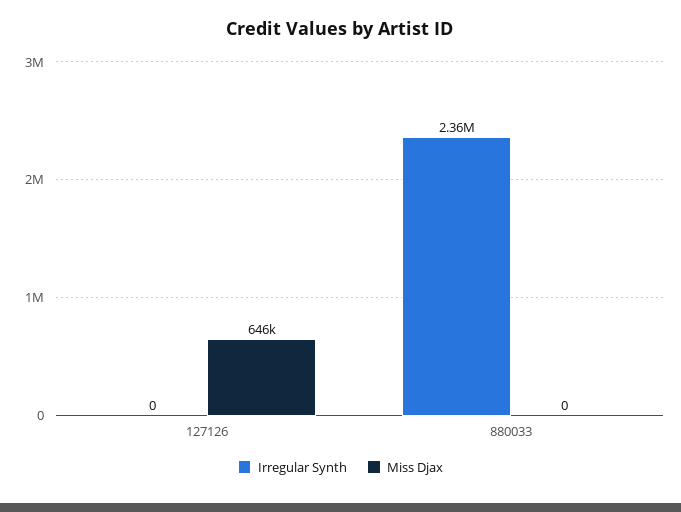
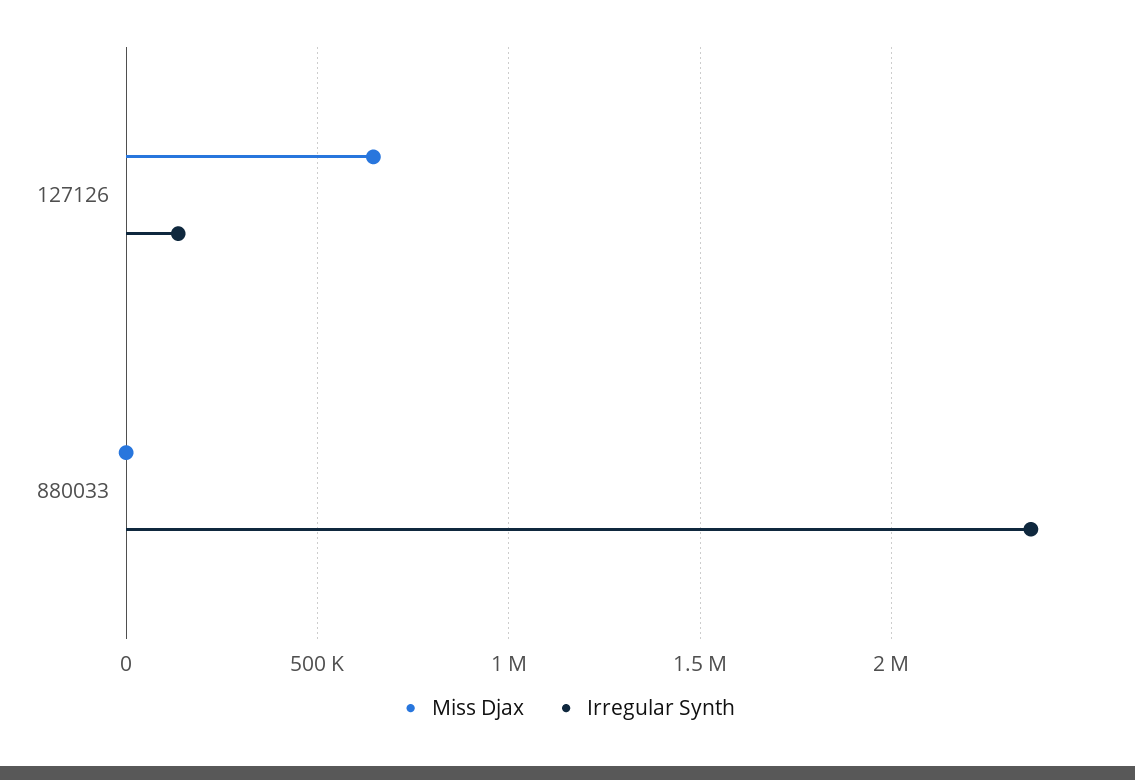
Irregular Synth, 127126: 0 -> 150000

